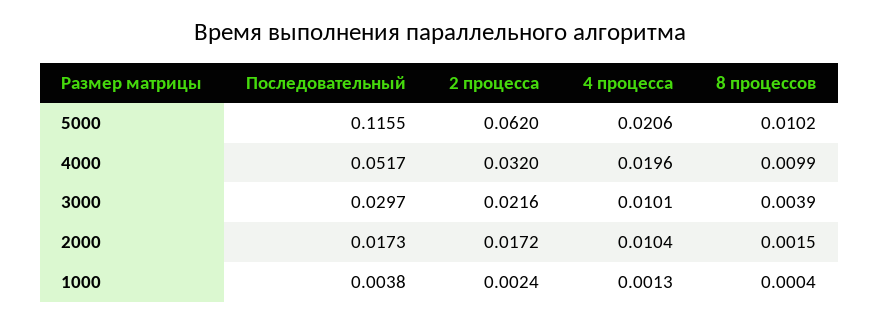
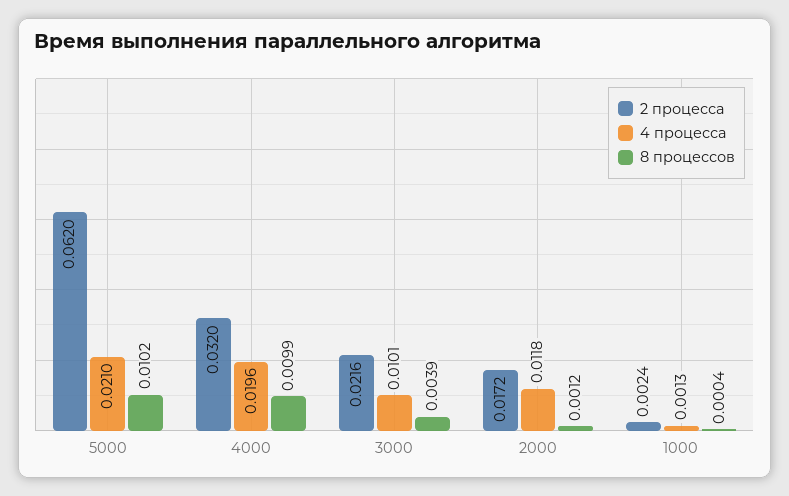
Последовательный, 5000: 0.1155 -> none
4 процесса, 5000: 0.0206 -> 0.021
Последовательный, 4000: 0.0517 -> none
Последовательный, 3000: 0.0297 -> none
Последовательный, 2000: 0.0173 -> none
4 процесса, 2000: 0.0104 -> 0.0118
8 процессов, 2000: 0.0015 -> 0.0012
Последовательный, 1000: 0.0038 -> none

